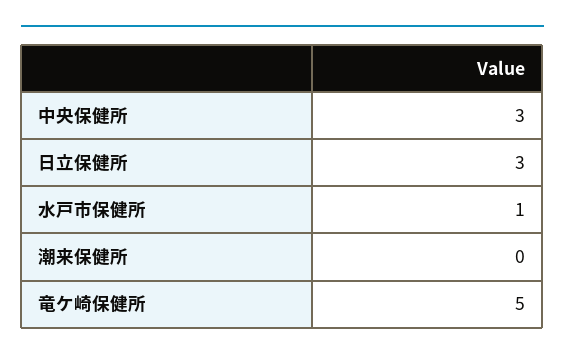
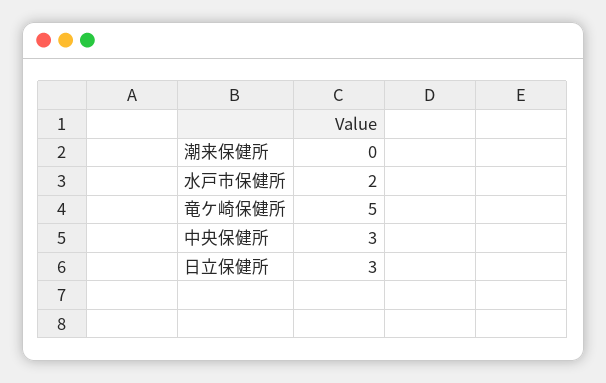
水戸市保健所: 1 -> 2

